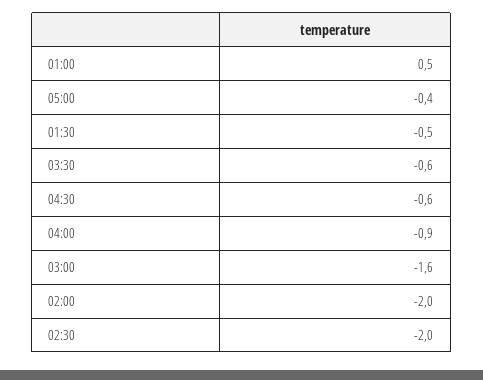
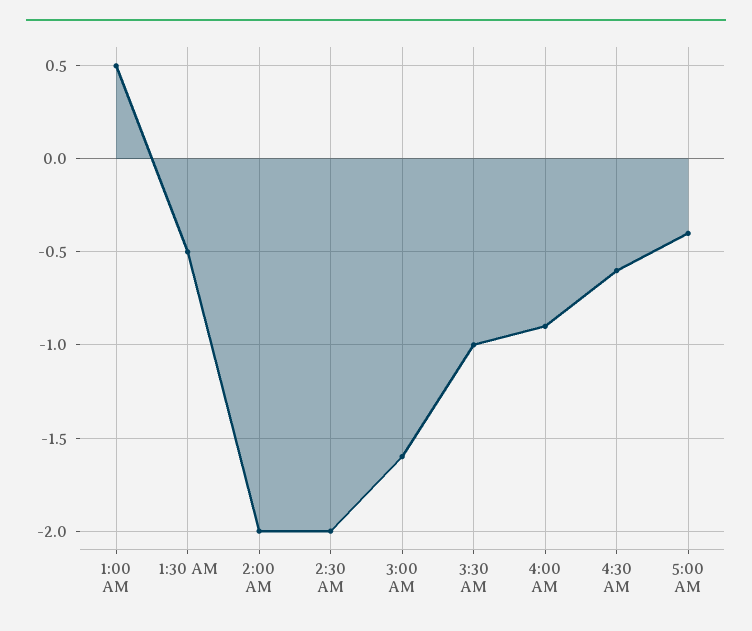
03:30: -0.6 -> -1

